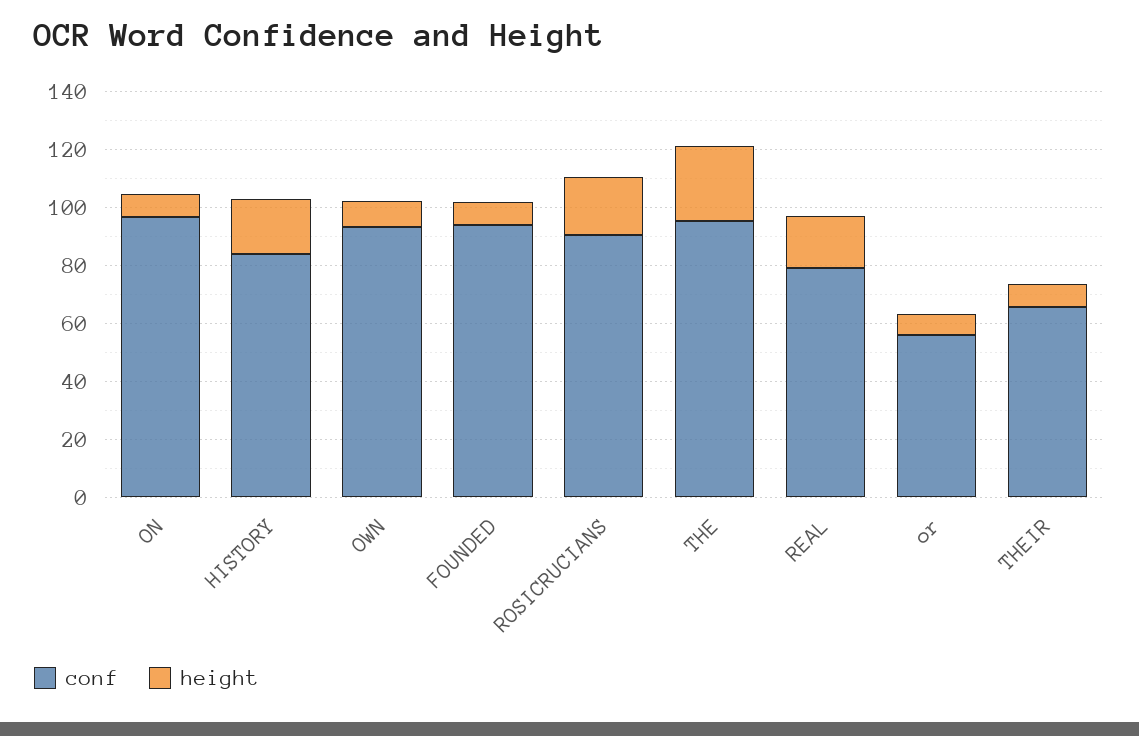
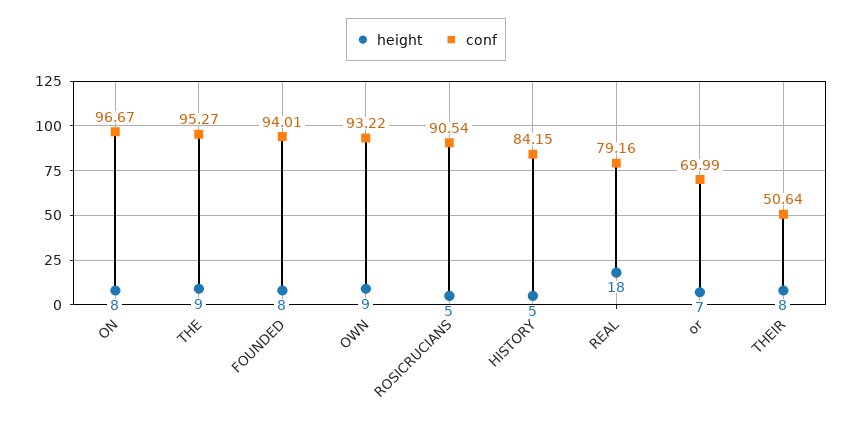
height, HISTORY: 20 -> 5
height, ROSICRUCIANS: 20 -> 5
height, THE: 25 -> 9
conf, or: 55 -> 69.99
conf, THEIR: 65 -> 50.64

